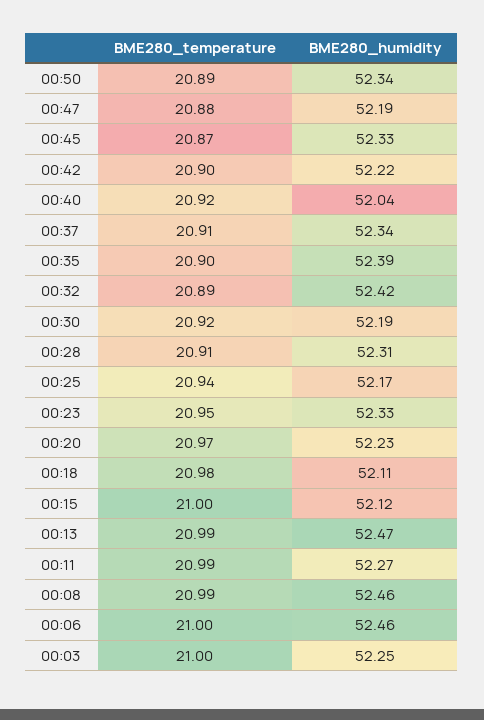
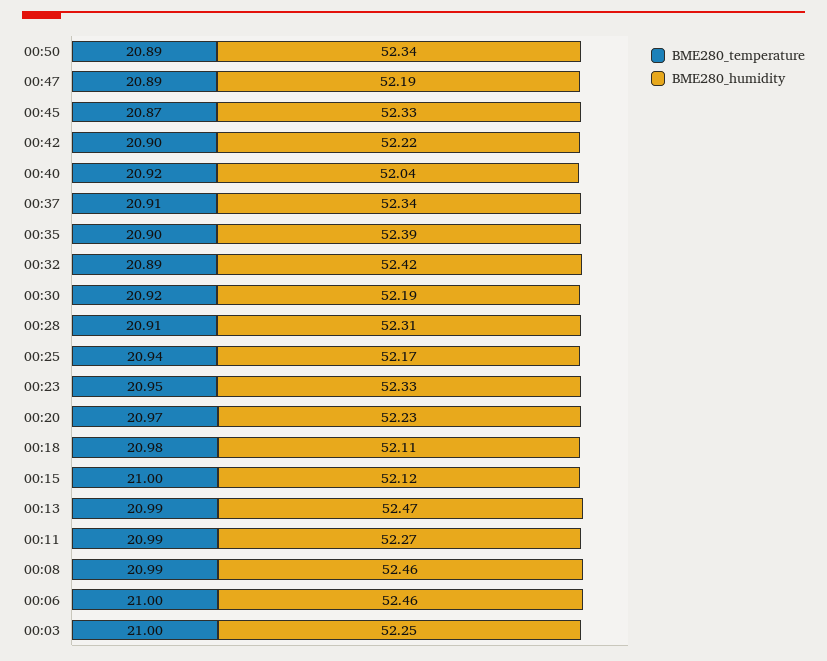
BME280_temperature, 00:47: 20.88 -> 20.89

